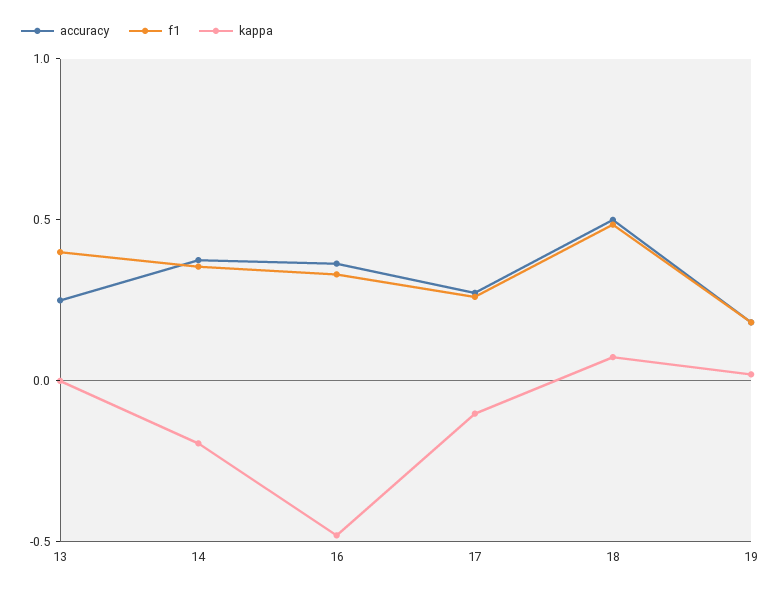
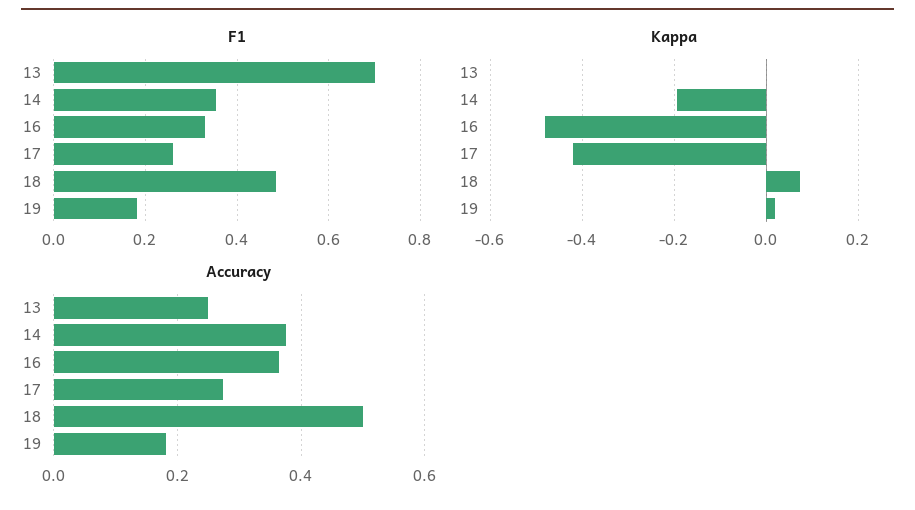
f1, 13: 0.4 -> 0.7
kappa, 17: -0.1 -> -0.42

